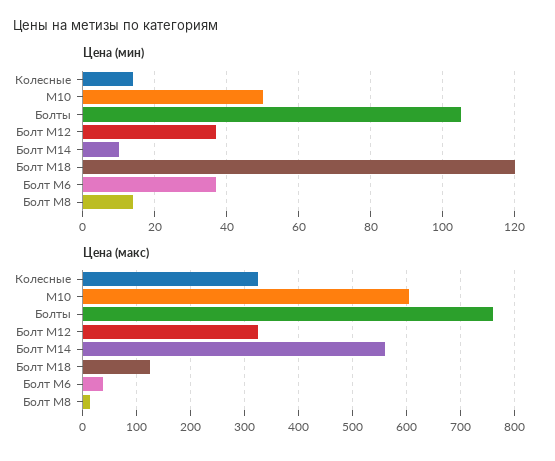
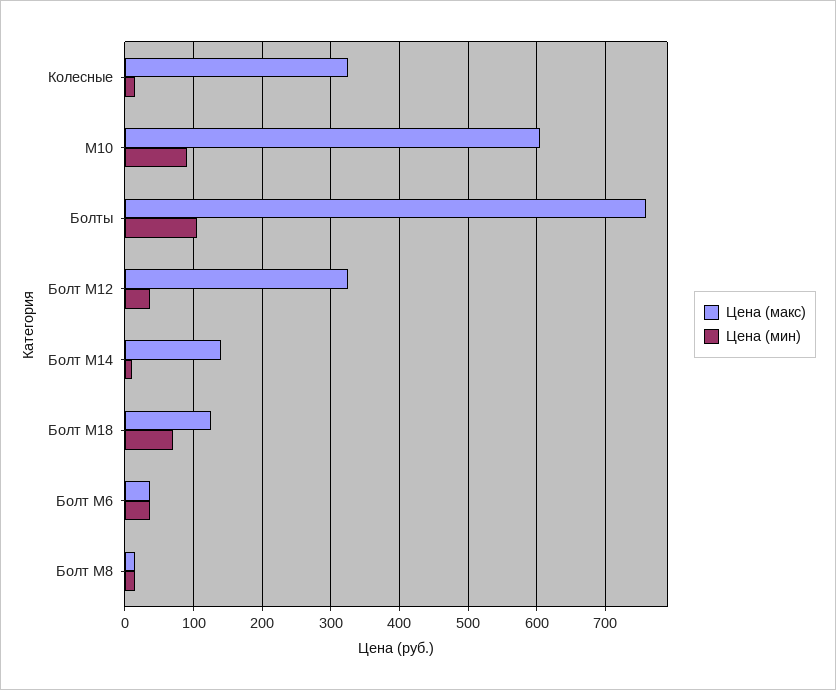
Цена (мин), М10: 50 -> 90
Цена (мин), Болт М18: 120 -> 70
Цена (макс), Болт М14: 560 -> 140

